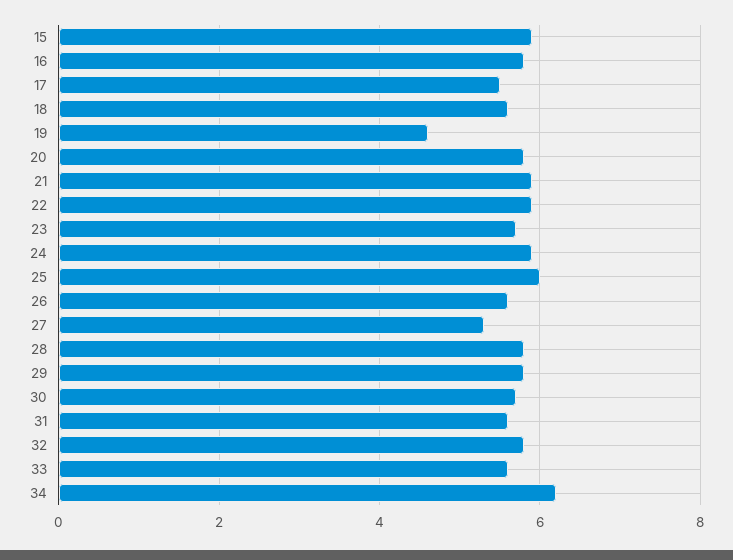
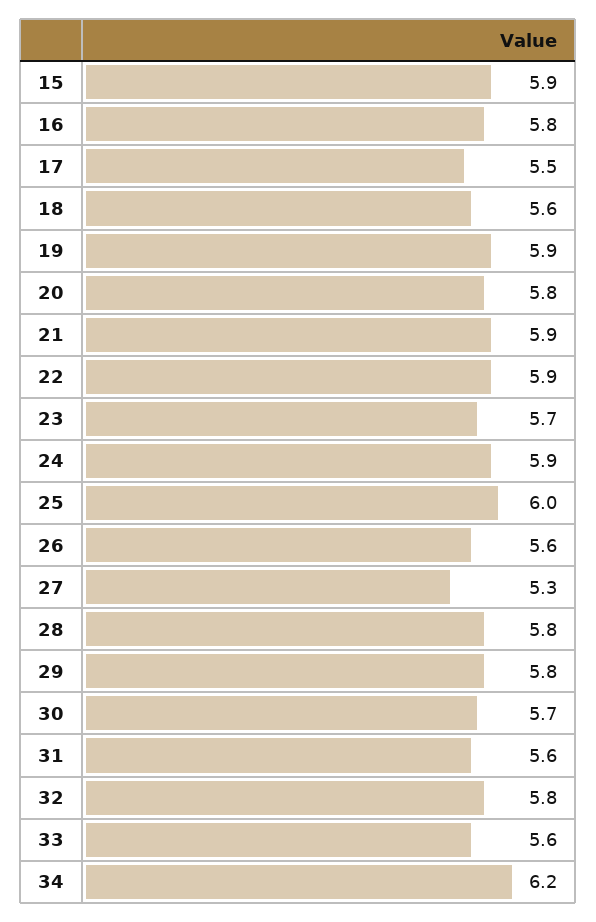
19: 4.5 -> 5.9

